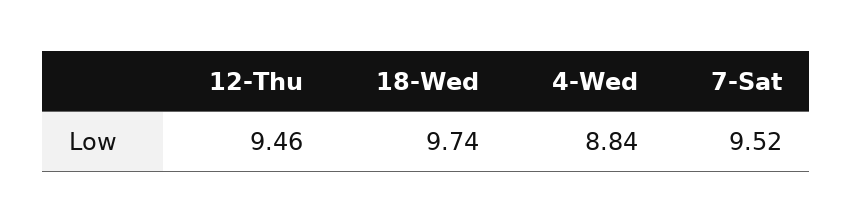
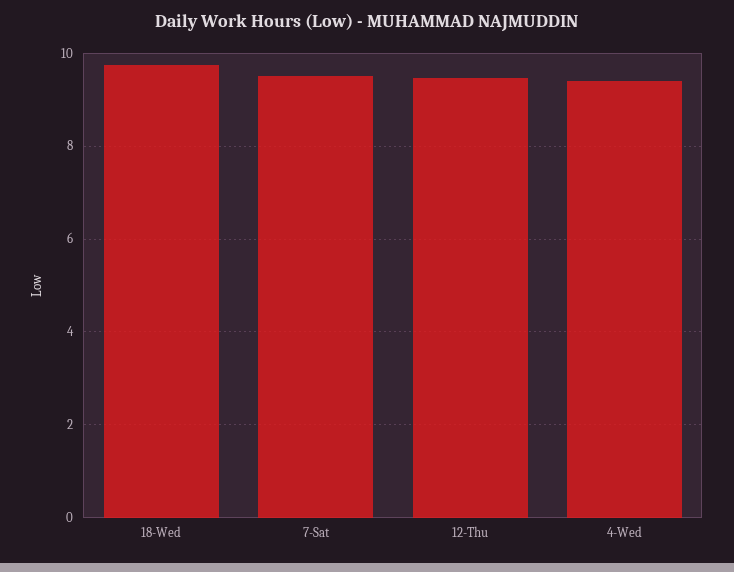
4-Wed: 8.84 -> 9.4

